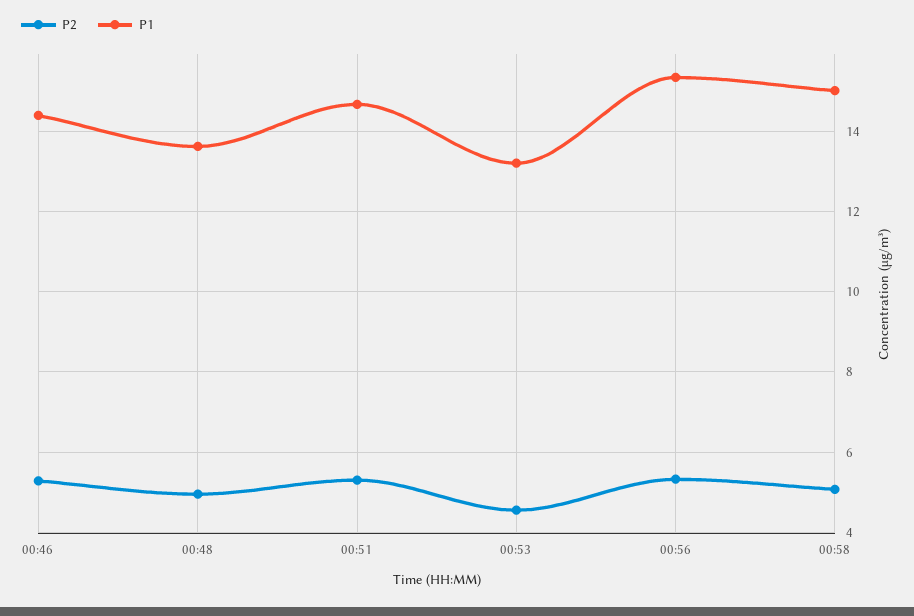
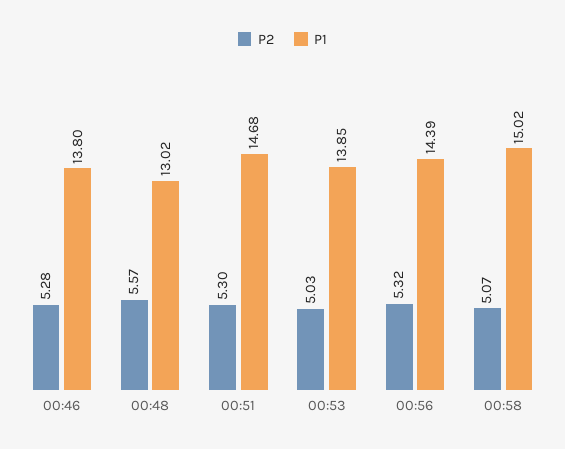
P1, 00:46: 14.4 -> 13.8
P2, 00:48: 5 -> 5.57
P1, 00:48: 13.6 -> 13.02
P2, 00:53: 4.6 -> 5.03
P1, 00:53: 13.2 -> 13.85
P1, 00:56: 15.4 -> 14.39

